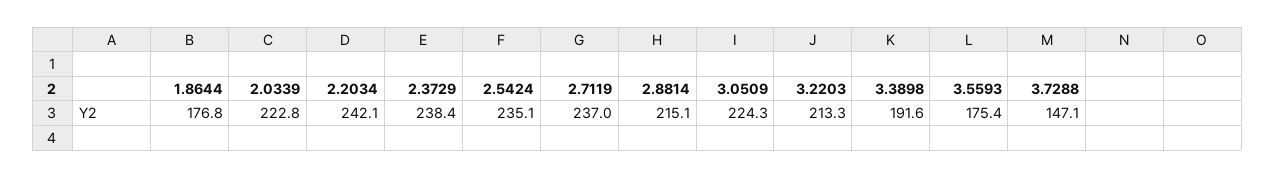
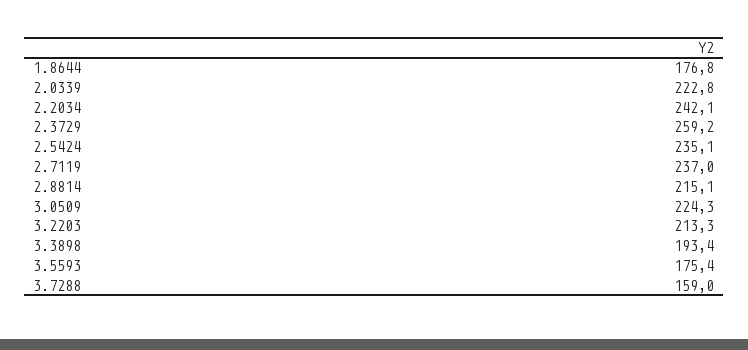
2.3729: 238.4 -> 259.2
3.3898: 191.6 -> 193.4
3.7288: 147.1 -> 159

